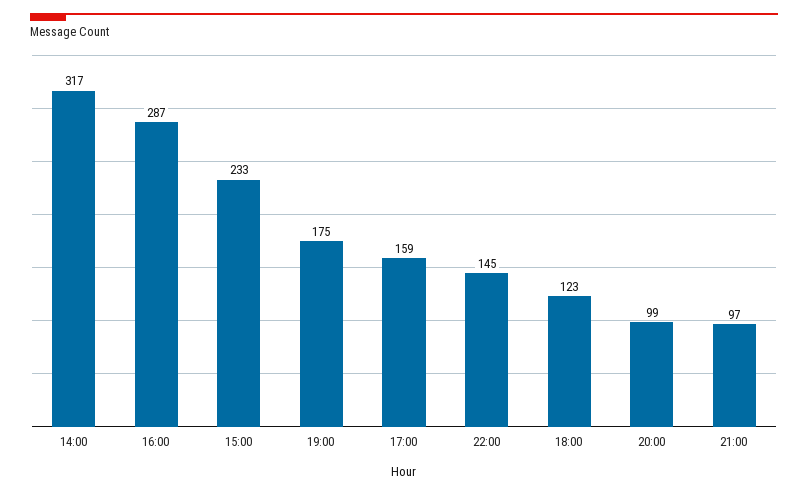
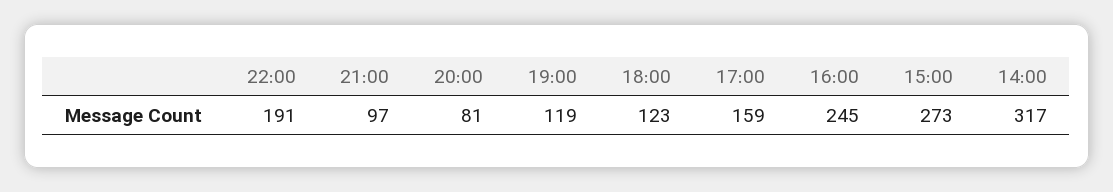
16:00: 287 -> 245
15:00: 233 -> 273
19:00: 175 -> 119
22:00: 145 -> 191
20:00: 99 -> 81

